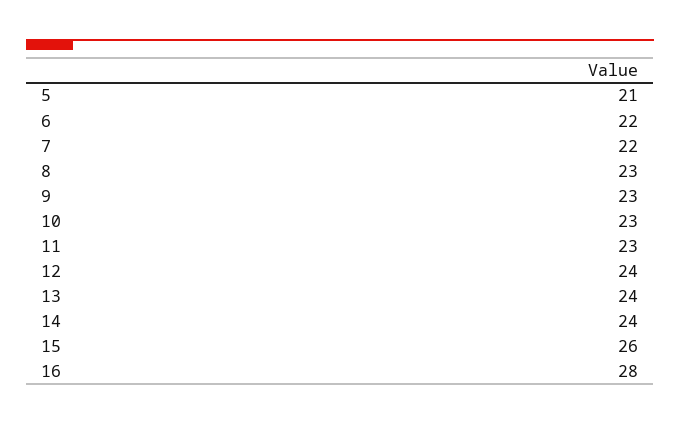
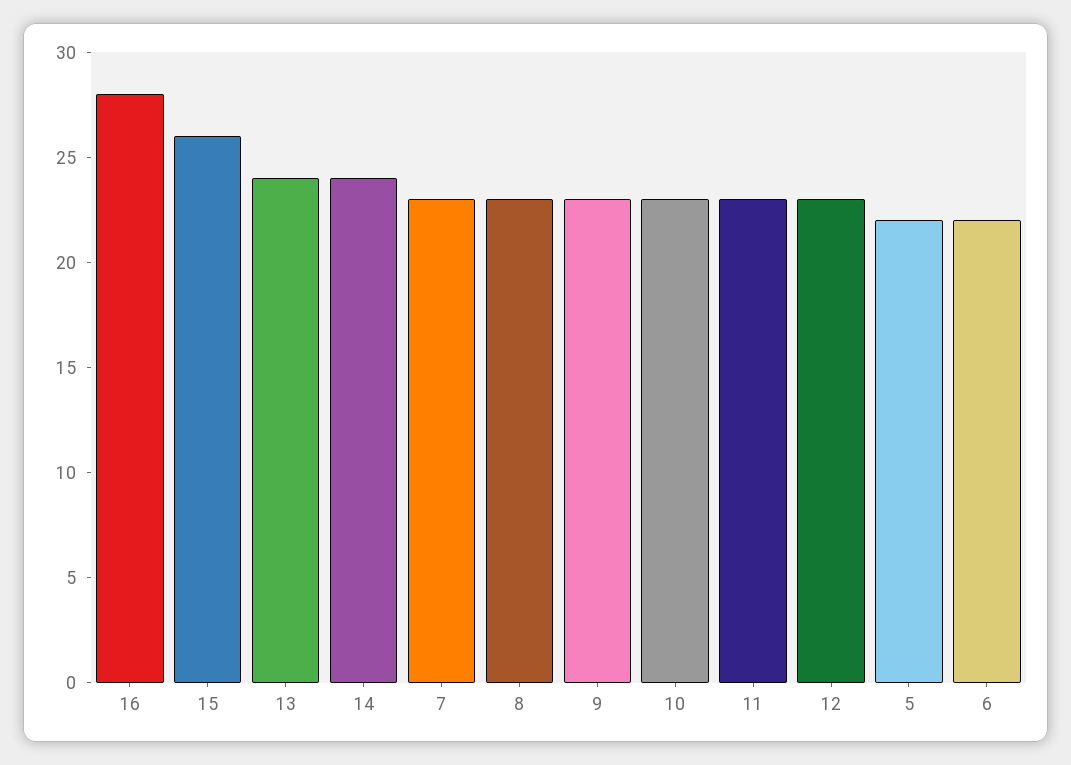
5: 21 -> 22
7: 22 -> 23
12: 24 -> 23

